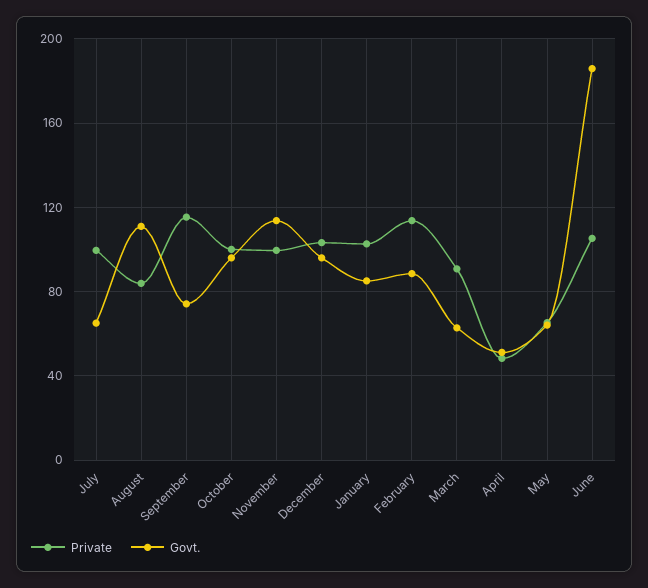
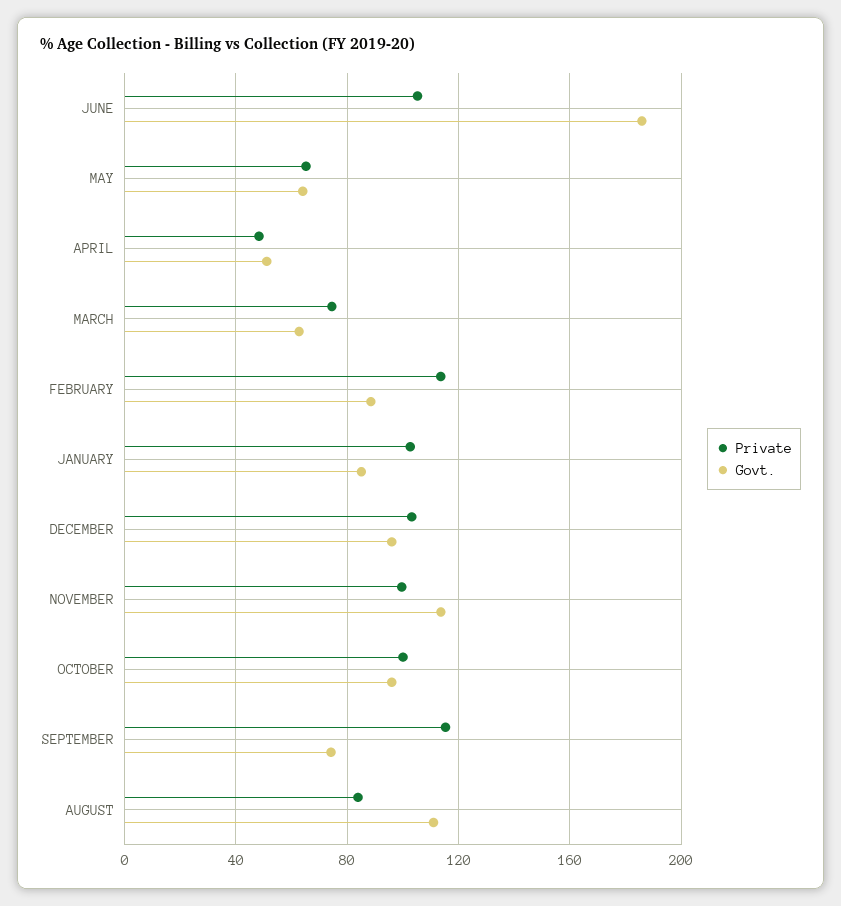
Private, July: 100 -> none
Govt., July: 65 -> none
Private, March: 90 -> 75

